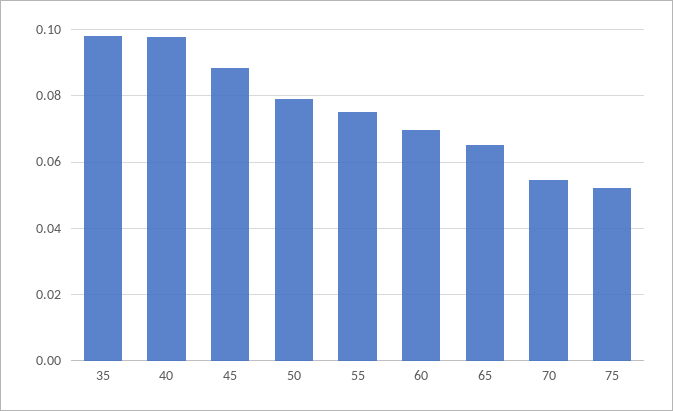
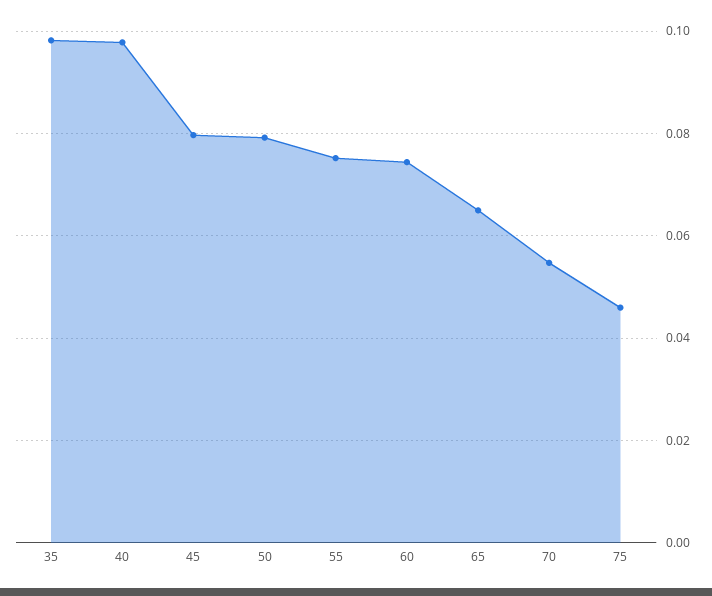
45: 0.088 -> 0.08
60: 0.07 -> 0.074
75: 0.052 -> 0.046

